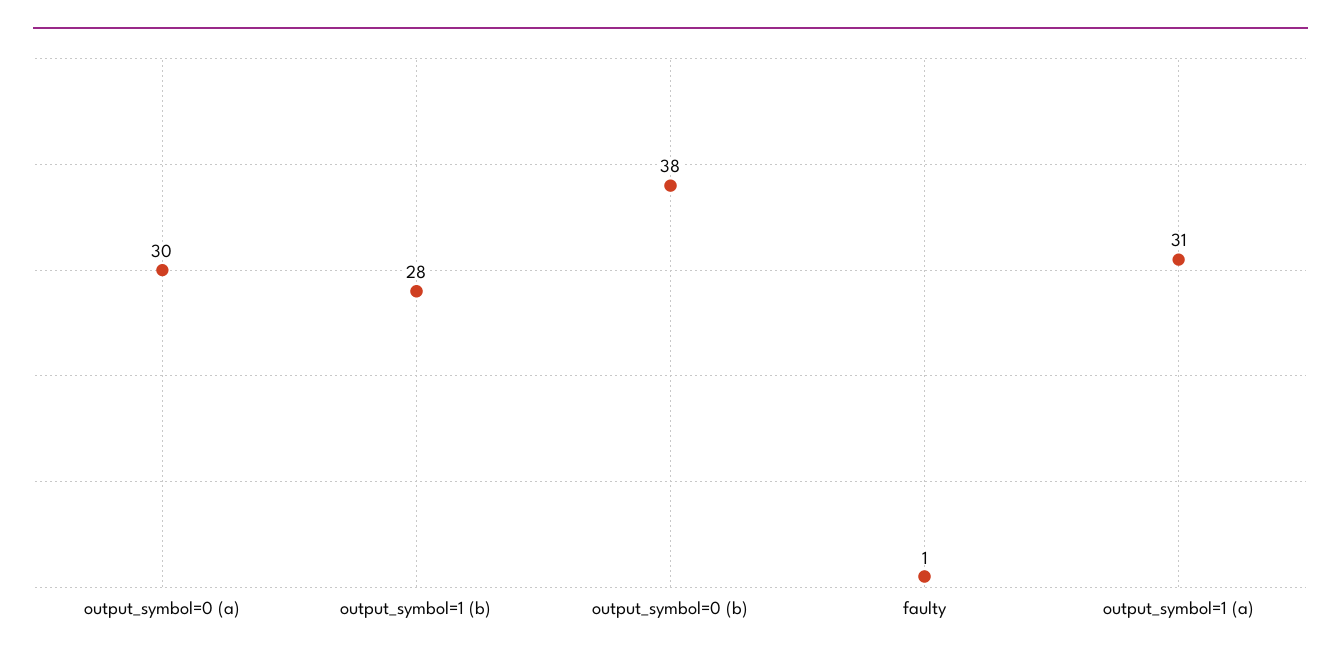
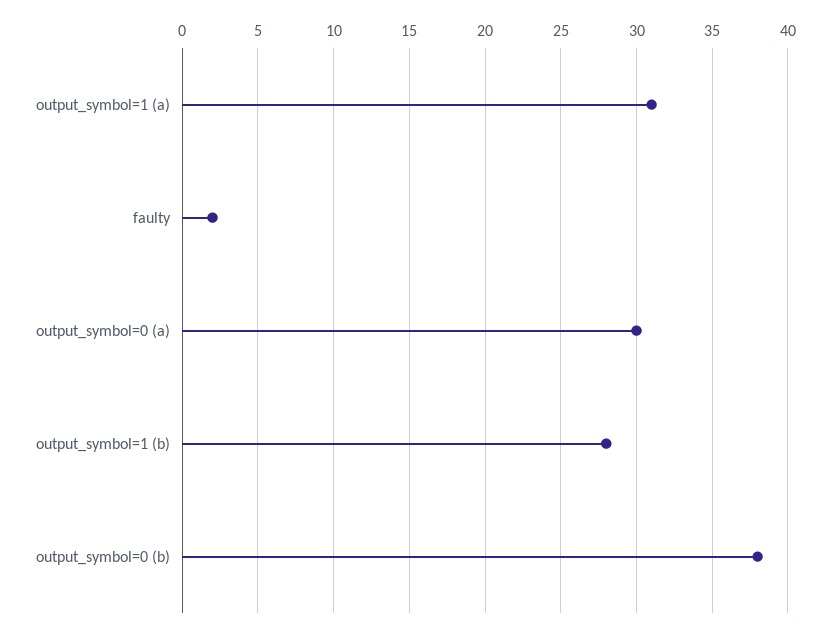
faulty: 1 -> 2

